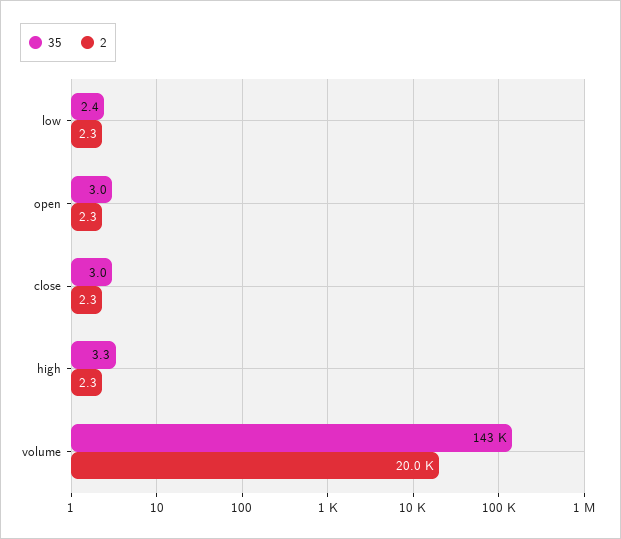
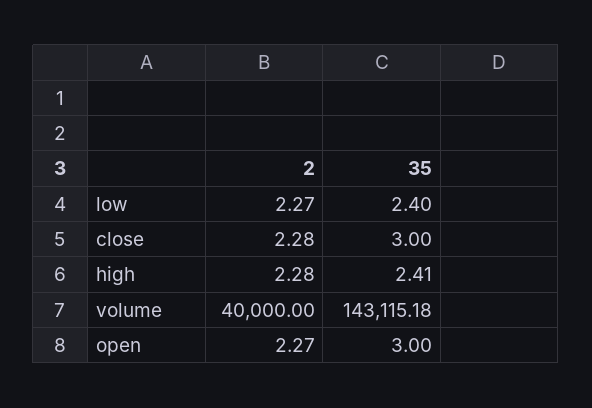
35, high: 3.3 -> 2.41
2, volume: 20000 -> 40000

